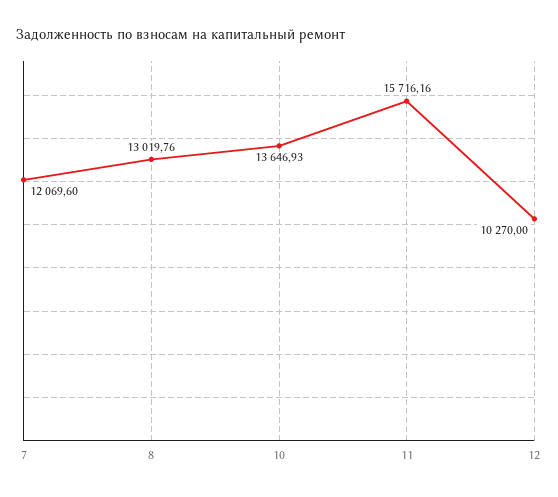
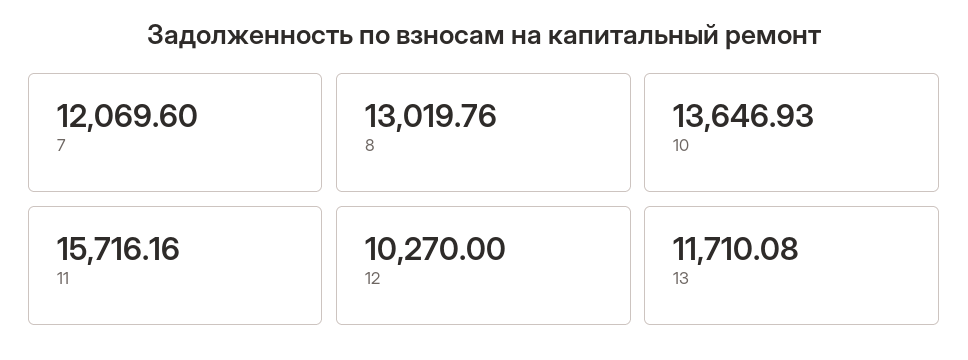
13: none -> 11710.08

